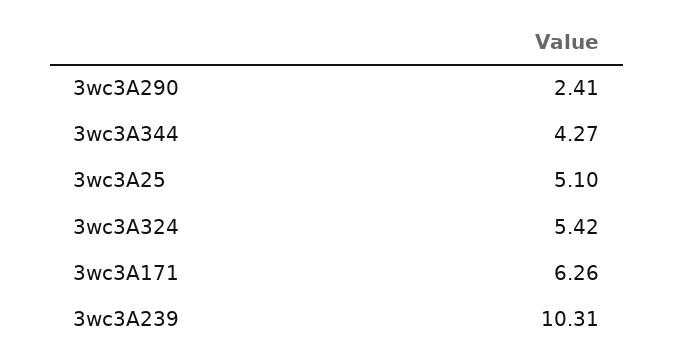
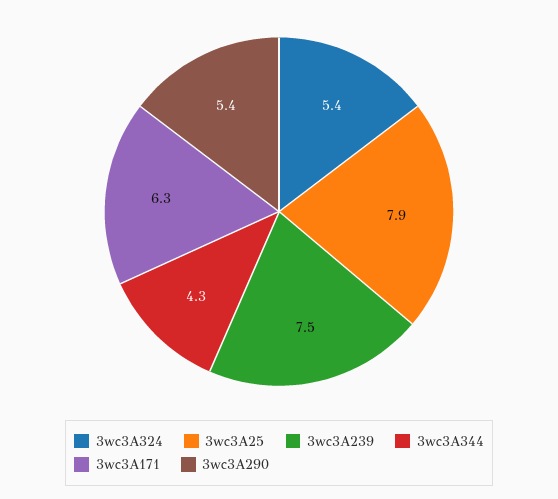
3wc3A290: 2.41 -> 5.4
3wc3A25: 5.1 -> 7.9
3wc3A239: 10.31 -> 7.5

